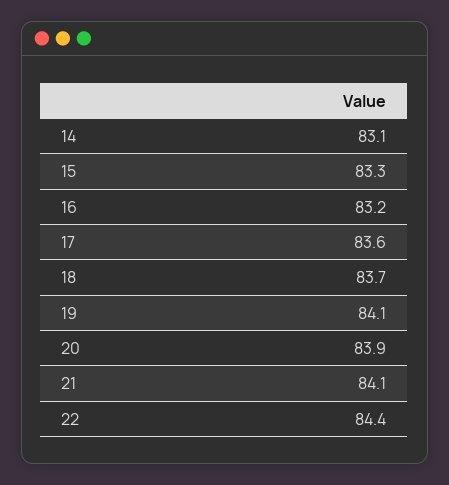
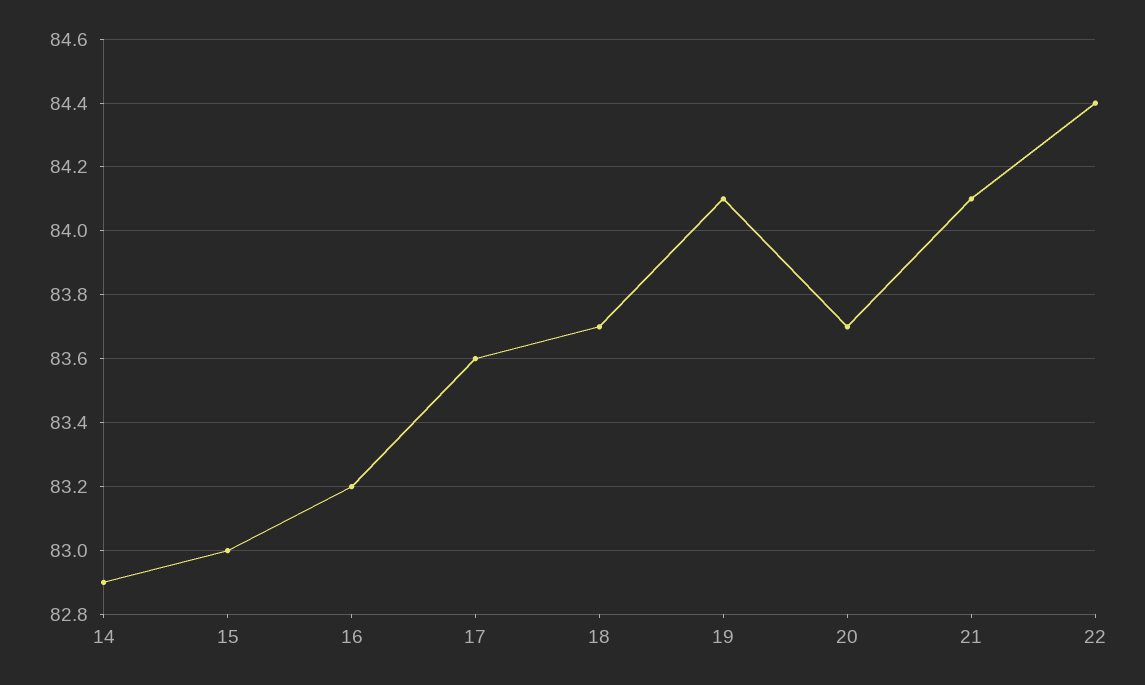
14: 83.1 -> 82.9
15: 83.3 -> 83
20: 83.9 -> 83.7

